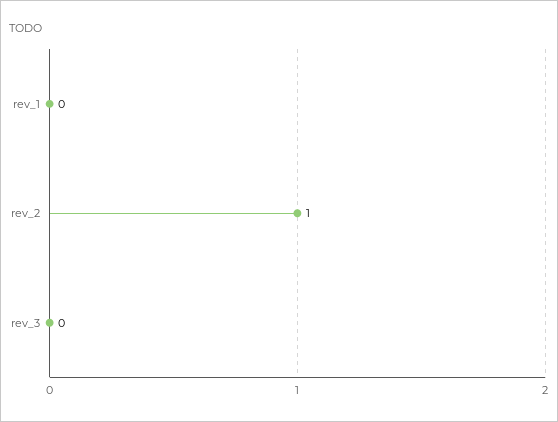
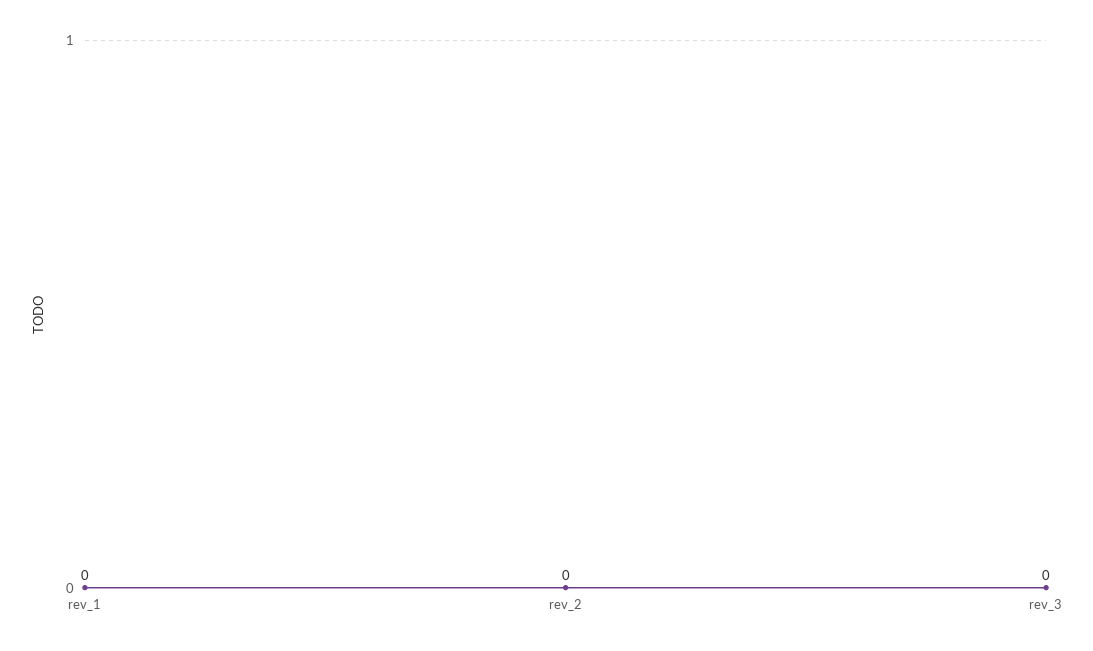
rev_2: 1 -> 0

